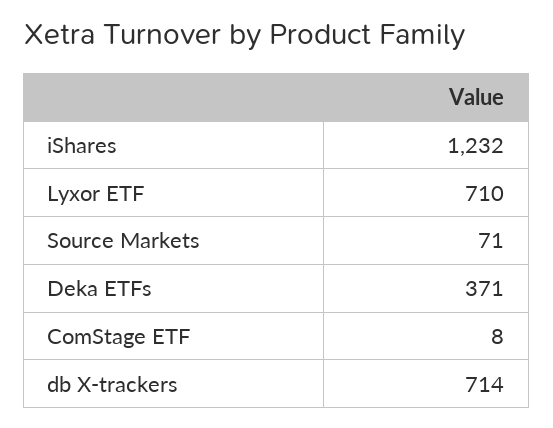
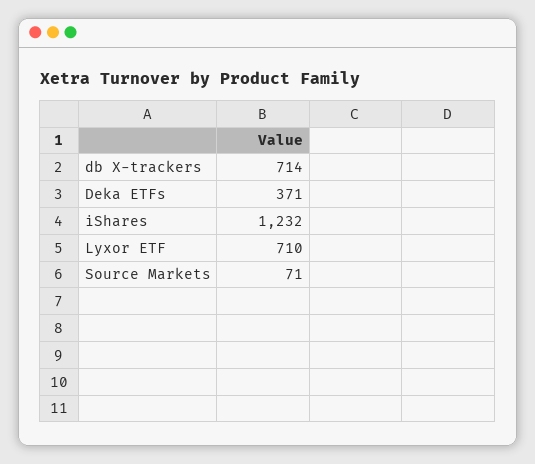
ComStage ETF: 8 -> none

